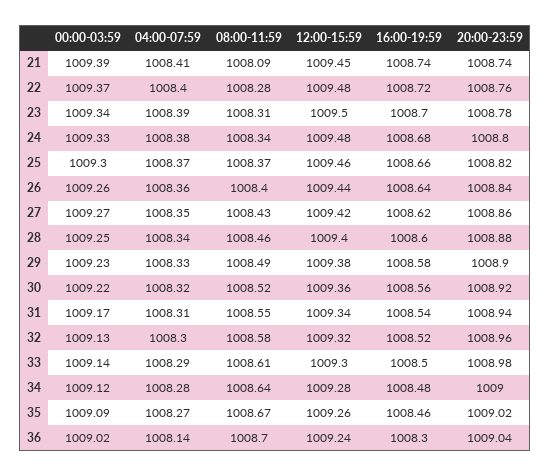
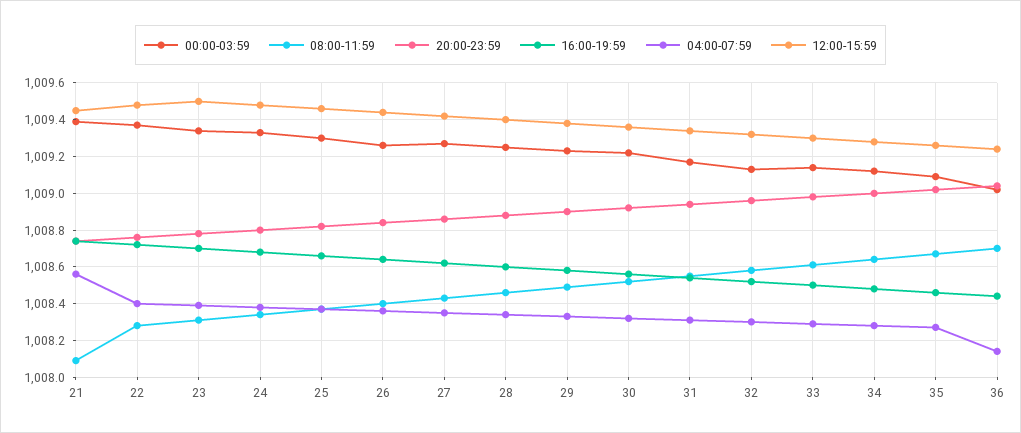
04:00-07:59, 21: 1008.41 -> 1008.55
16:00-19:59, 36: 1008.3 -> 1008.45

